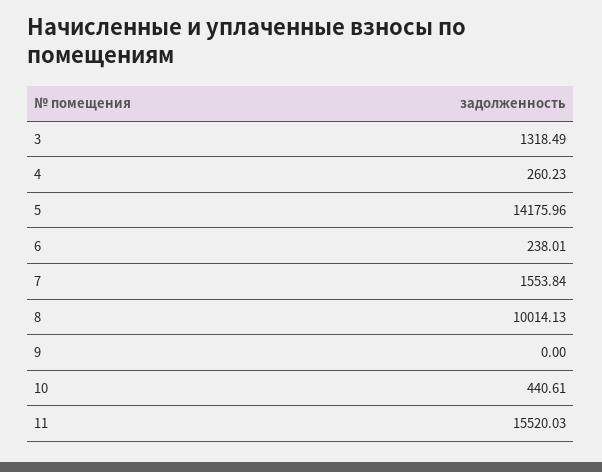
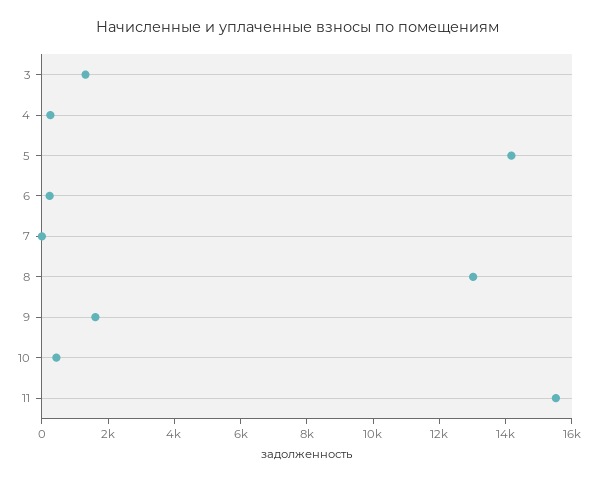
7: 1553.84 -> 0
8: 10014.13 -> 13000
9: 0 -> 1500

